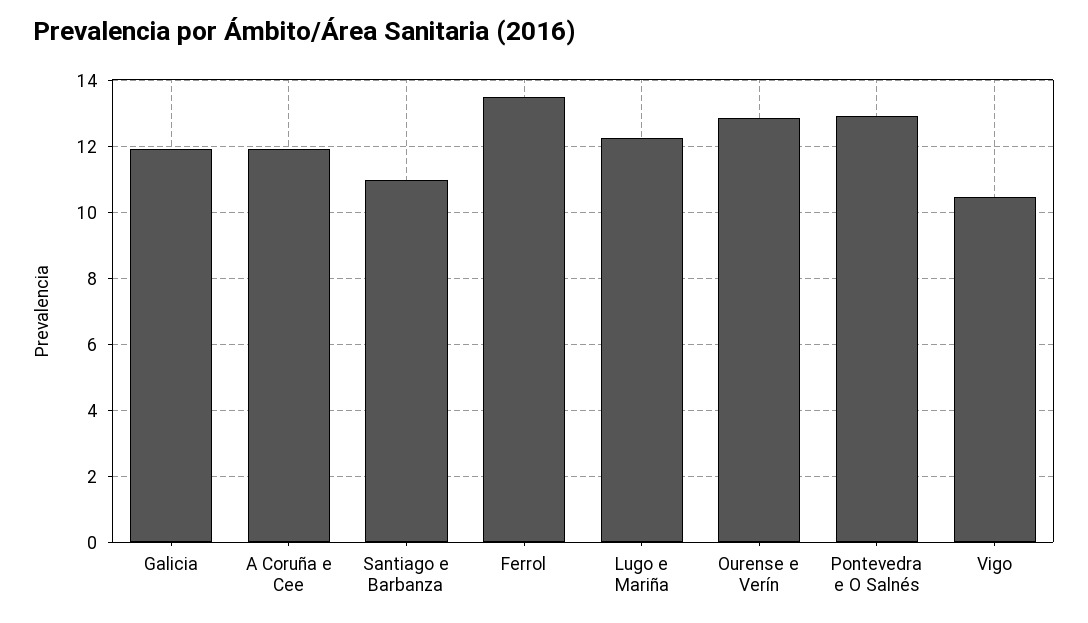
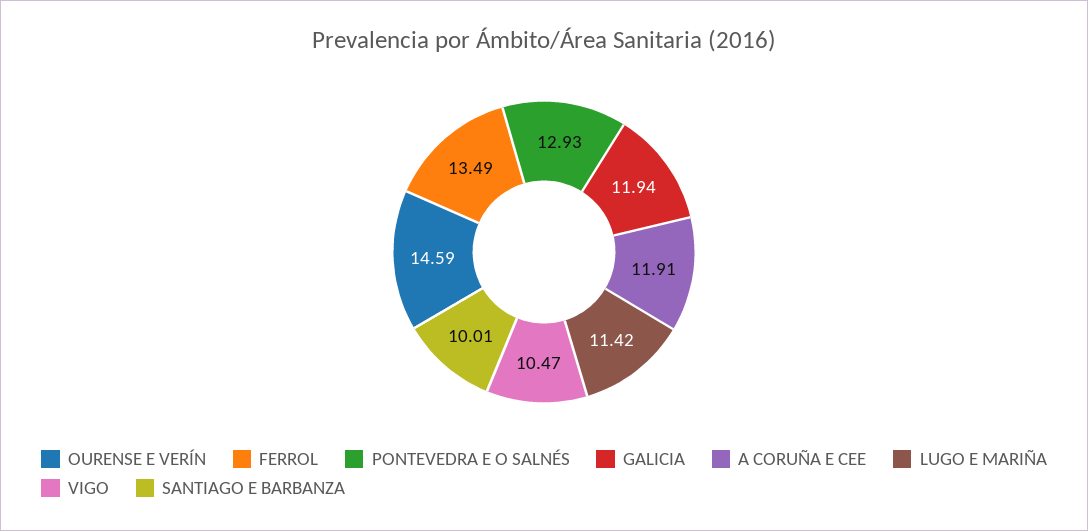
Santiago e Barbanza: 11 -> 10.01
Lugo e Mariña: 12.2 -> 11.42
Ourense e Verín: 12.8 -> 14.59

